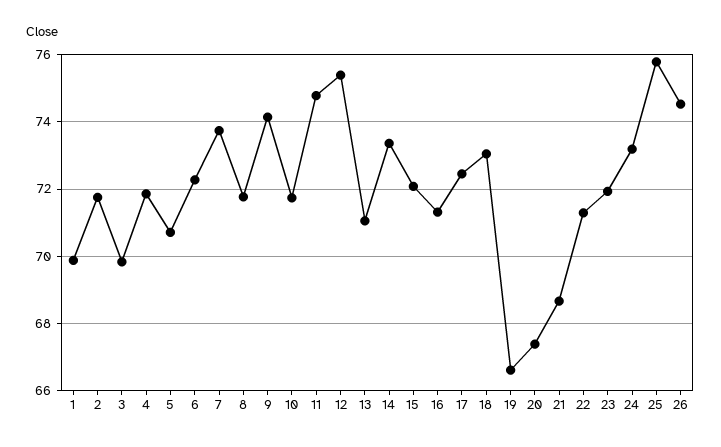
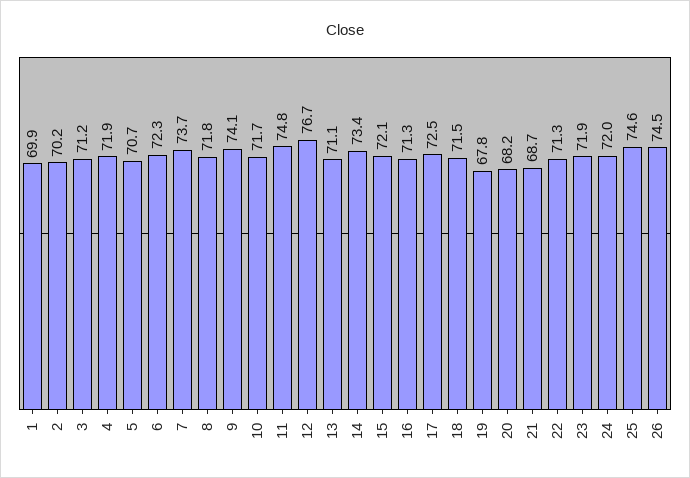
2: 71.8 -> 70.2
3: 69.8 -> 71.2
12: 75.4 -> 76.7
18: 73 -> 71.5
19: 66.6 -> 67.8
20: 67.4 -> 68.2
24: 73.2 -> 72
25: 75.8 -> 74.6

